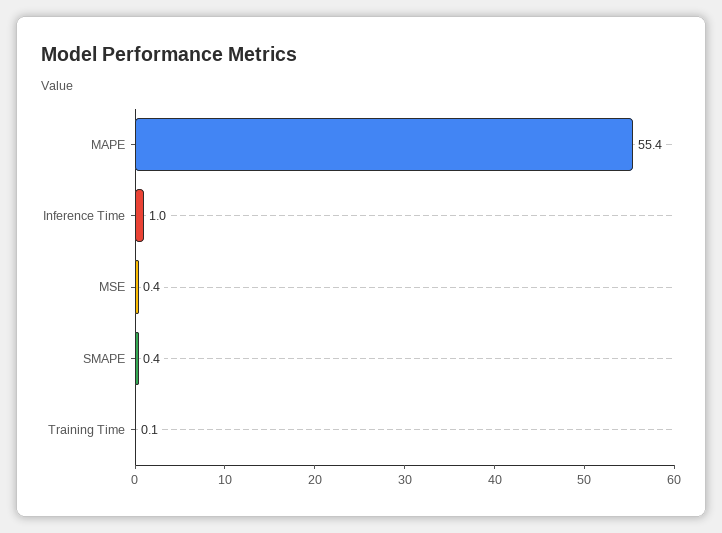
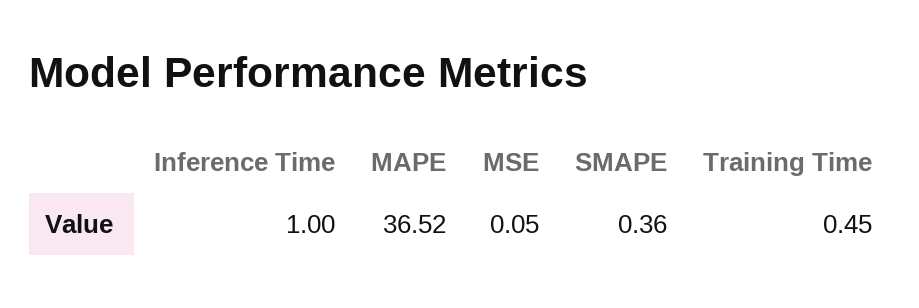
MAPE: 55.4 -> 36.52
MSE: 0.4 -> 0.05
Training Time: 0.1 -> 0.45

